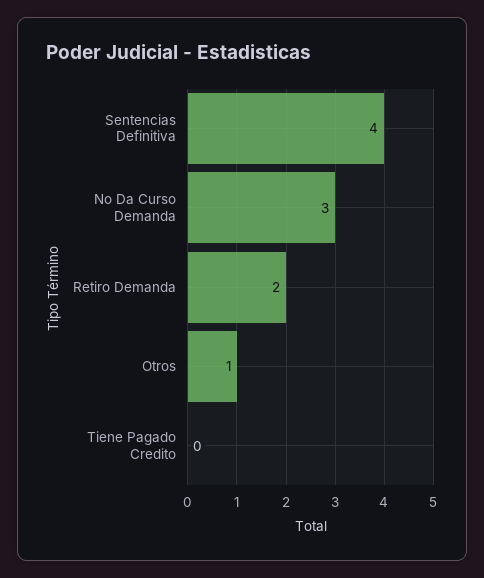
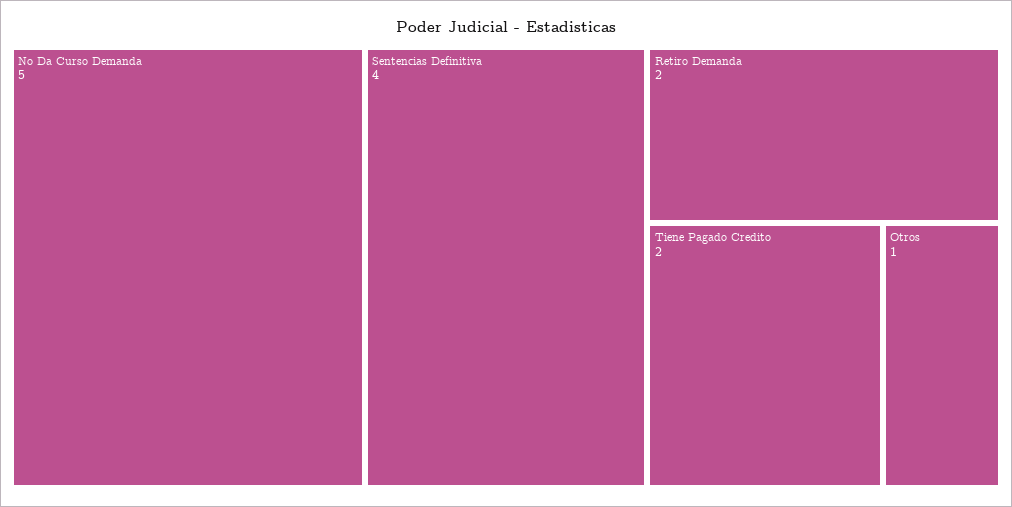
No Da Curso Demanda: 3 -> 5
Tiene Pagado Credito: 0 -> 2

